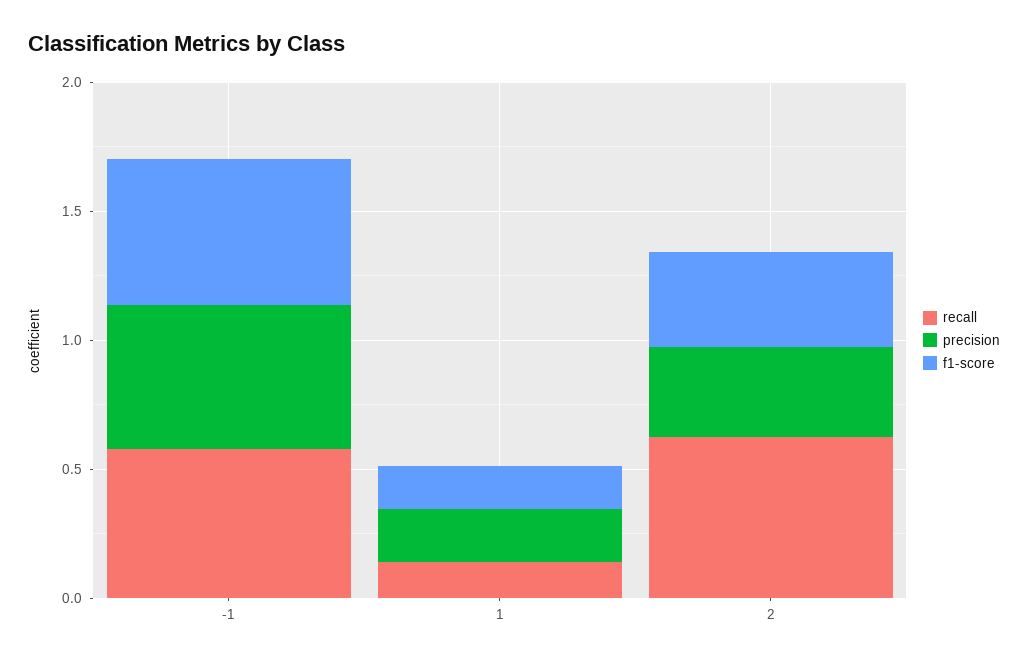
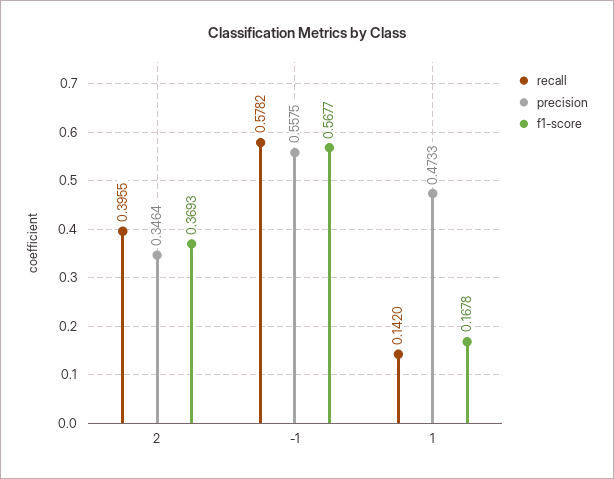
precision, 1: 0.2 -> 0.4733
recall, 2: 0.6 -> 0.3955

